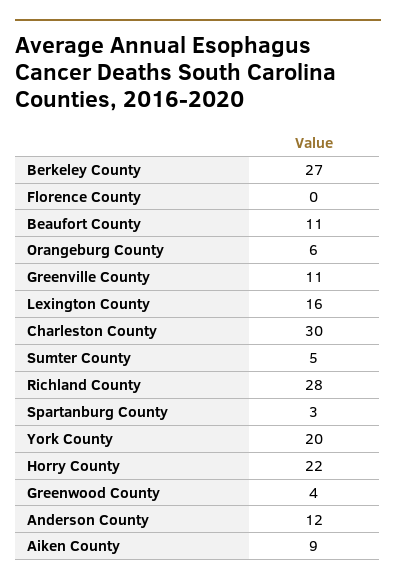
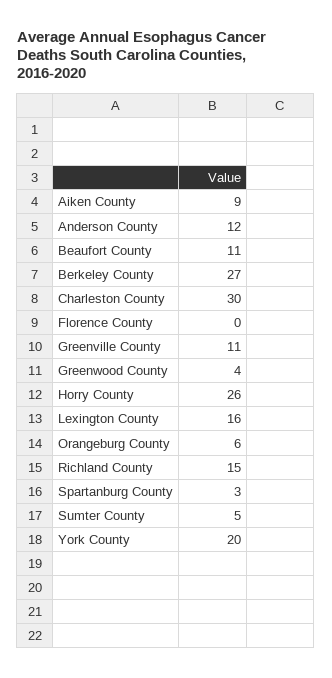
Richland County: 28 -> 15
Horry County: 22 -> 26

